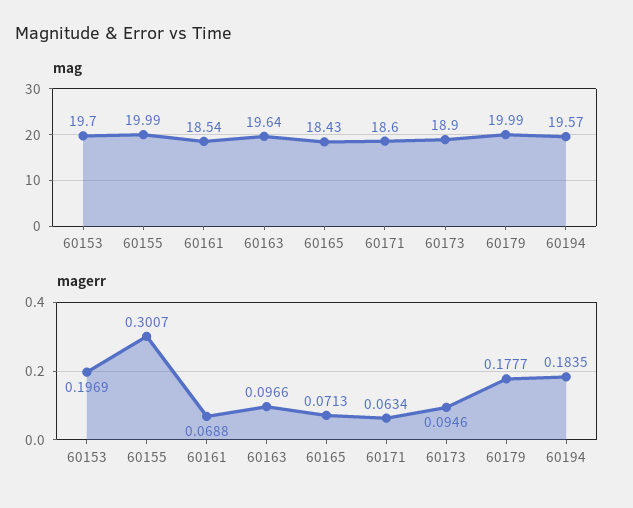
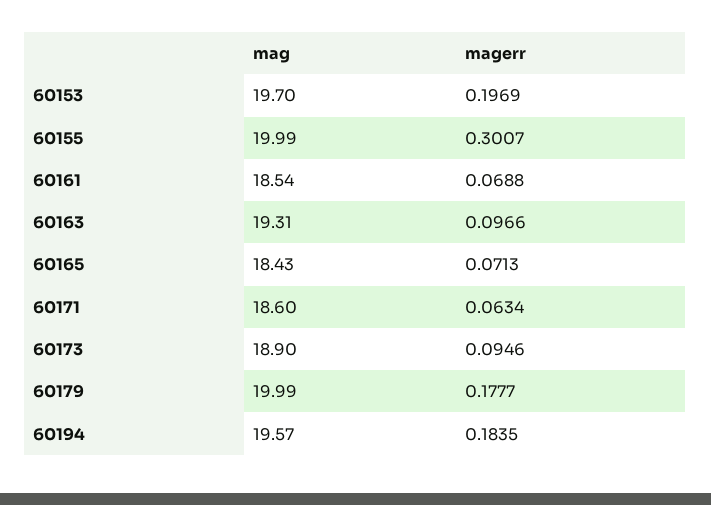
mag, 60163: 19.64 -> 19.31

